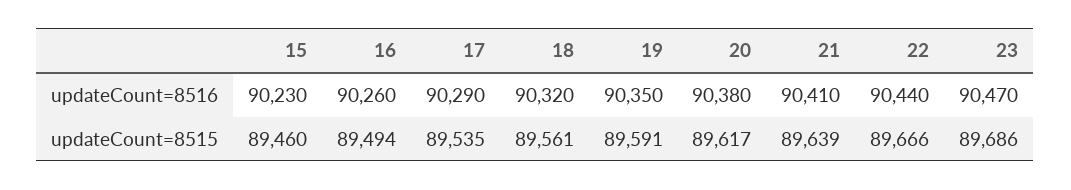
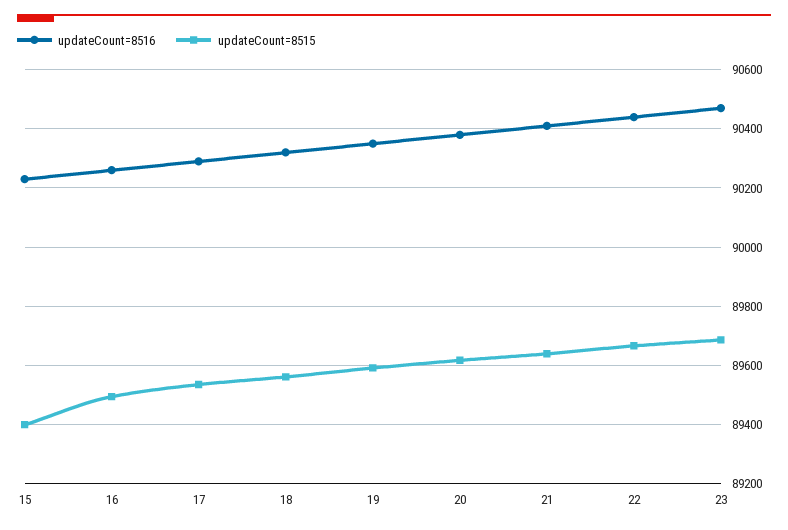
updateCount=8515, 15: 89460 -> 89400

